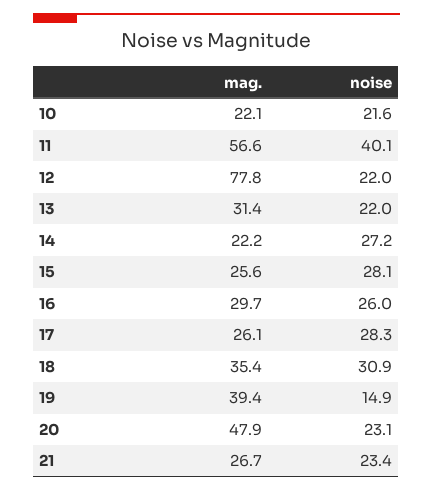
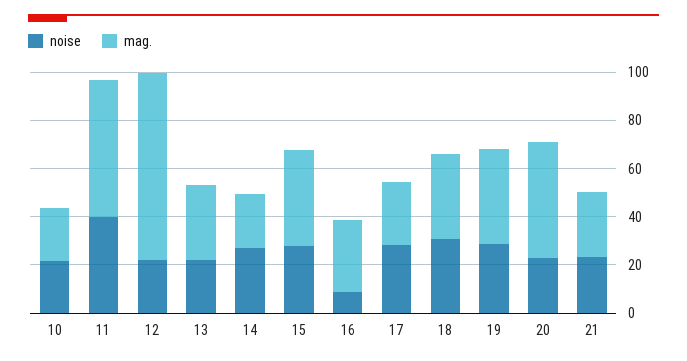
mag., 15: 25.6 -> 40
noise, 16: 26 -> 10
noise, 19: 14.9 -> 30

